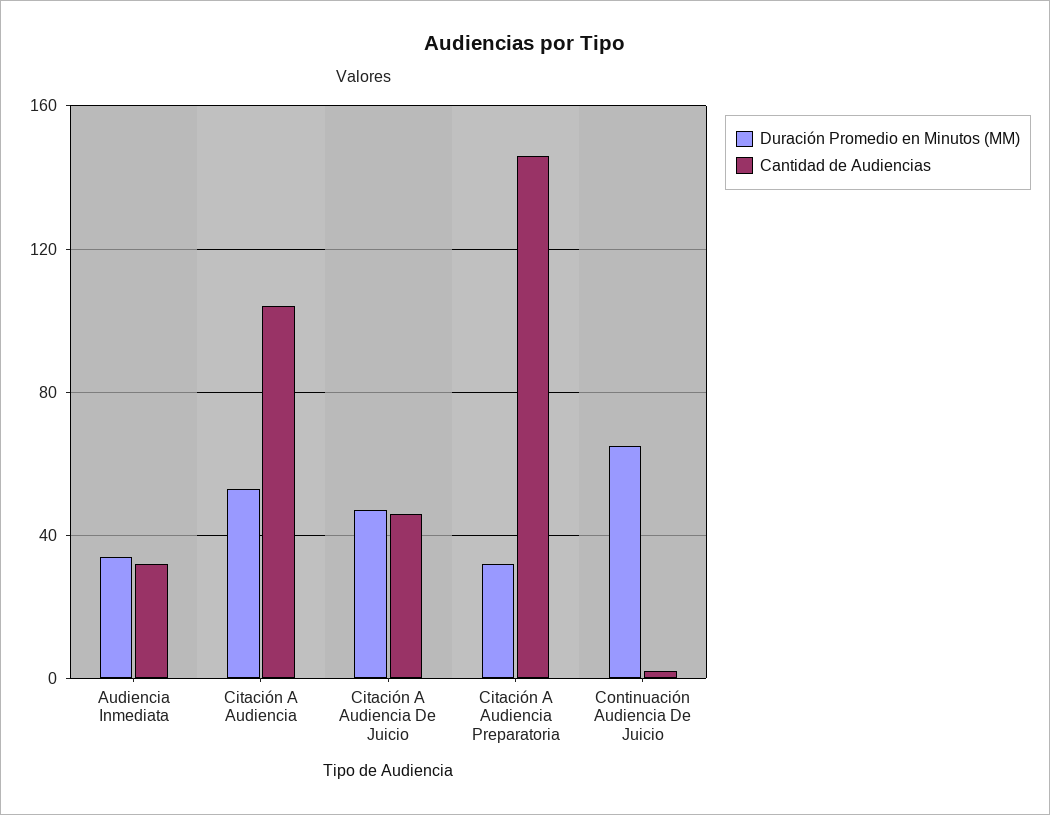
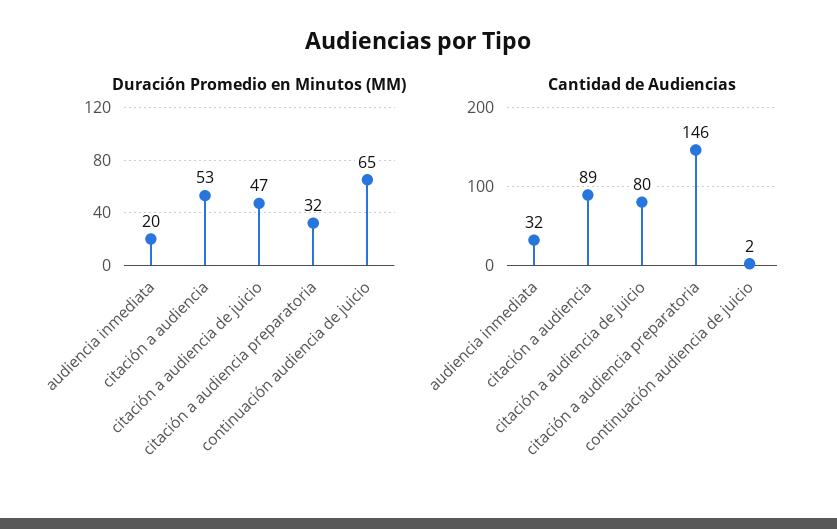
Duración Promedio en Minutos (MM), Audiencia Inmediata: 35 -> 20
Cantidad de Audiencias, Citación A Audiencia: 105 -> 89
Cantidad de Audiencias, Citación A Audiencia De Juicio: 45 -> 80

